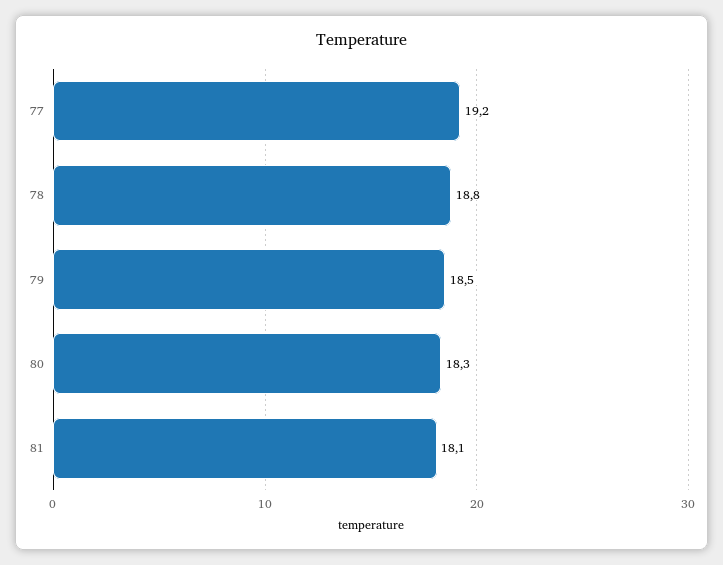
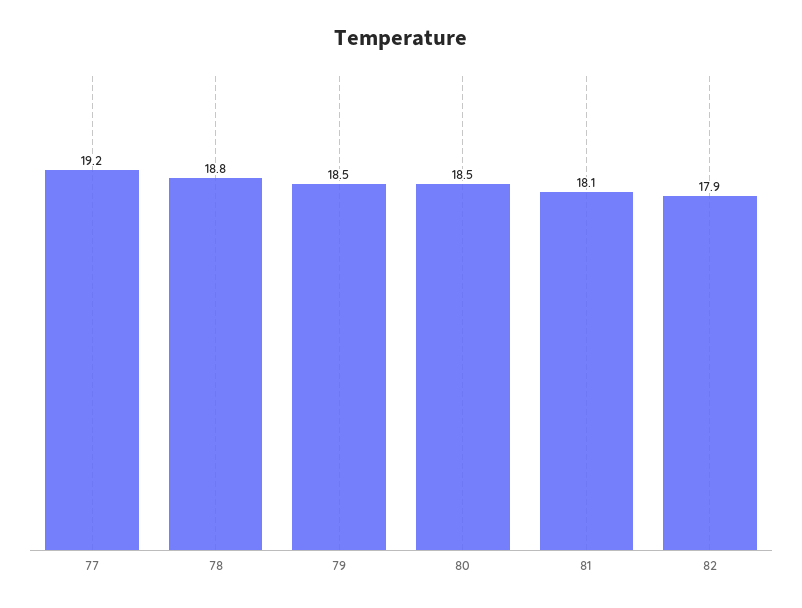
80: 18.3 -> 18.5
82: none -> 17.9

